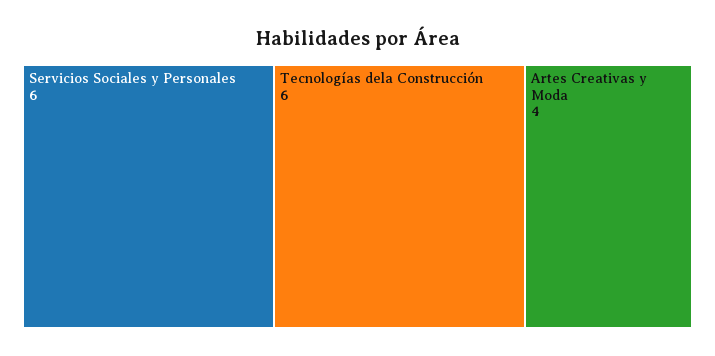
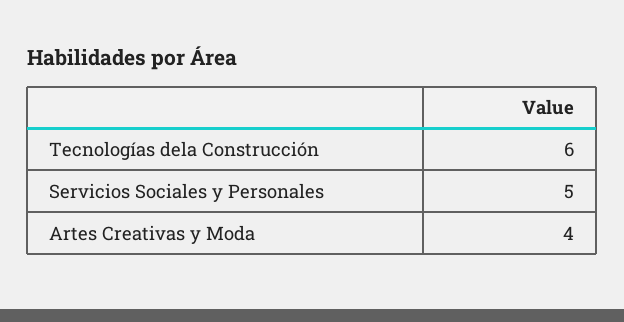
Servicios Sociales y Personales: 6 -> 5

